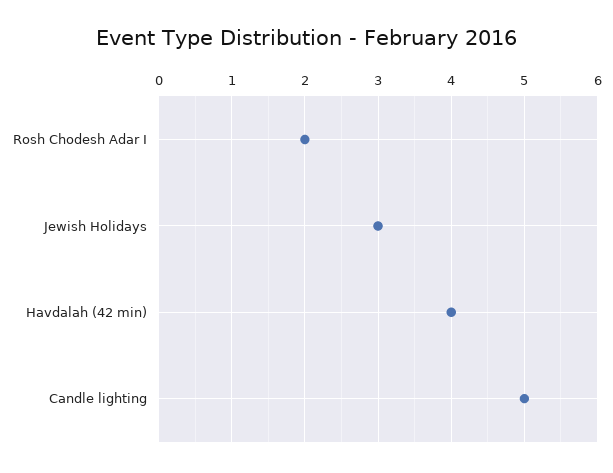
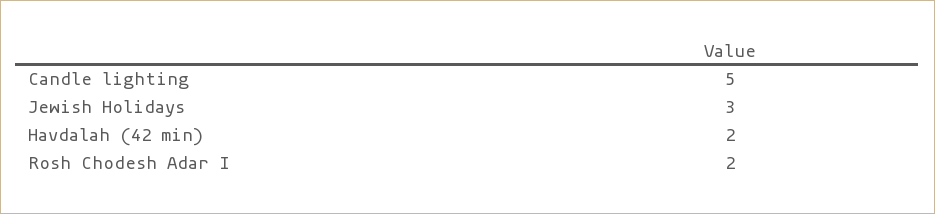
Havdalah (42 min): 4 -> 2

